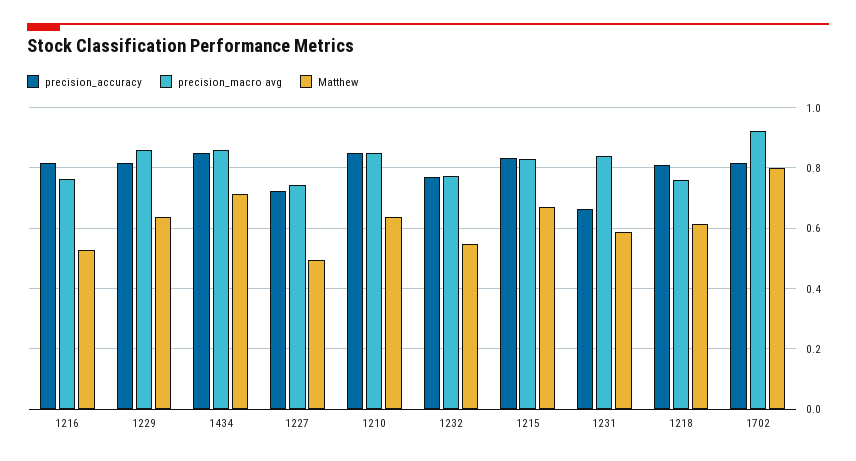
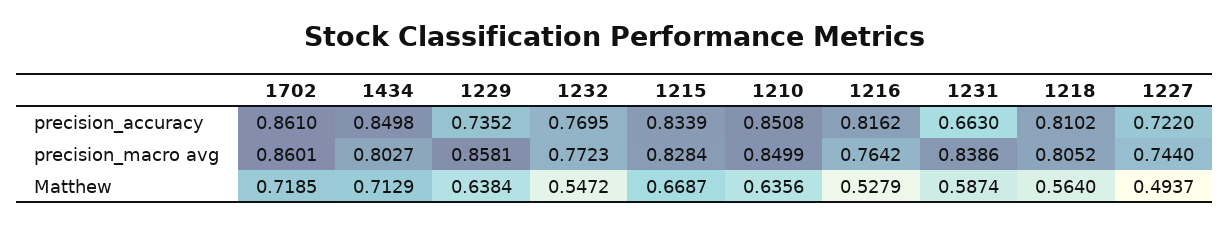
precision_accuracy, 1229: 0.82 -> 0.7352
precision_macro avg, 1434: 0.86 -> 0.8027
precision_macro avg, 1218: 0.76 -> 0.8052
Matthew, 1218: 0.62 -> 0.564
precision_accuracy, 1702: 0.82 -> 0.861
precision_macro avg, 1702: 0.92 -> 0.8601
Matthew, 1702: 0.8 -> 0.7185

